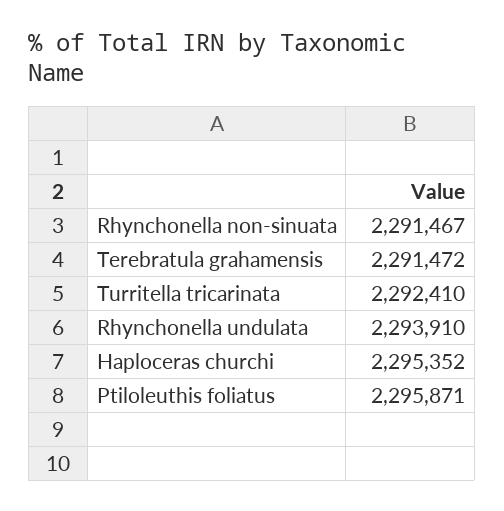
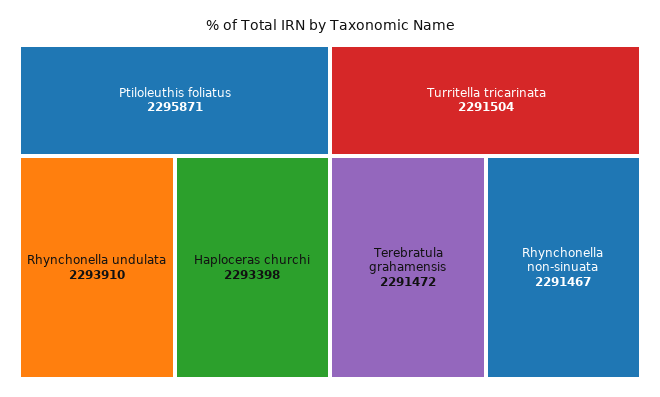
Turritella tricarinata: 2292410 -> 2291504
Haploceras churchi: 2295352 -> 2293398

